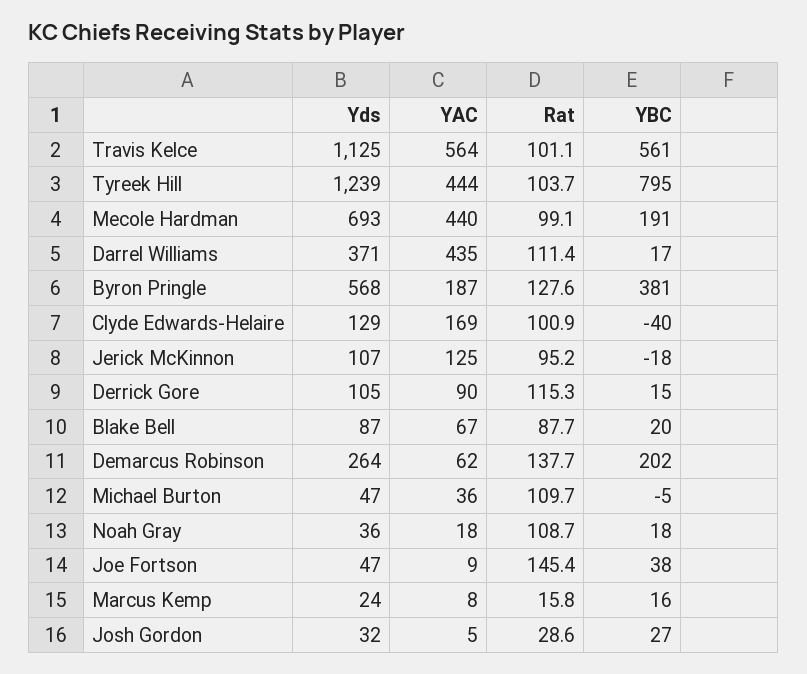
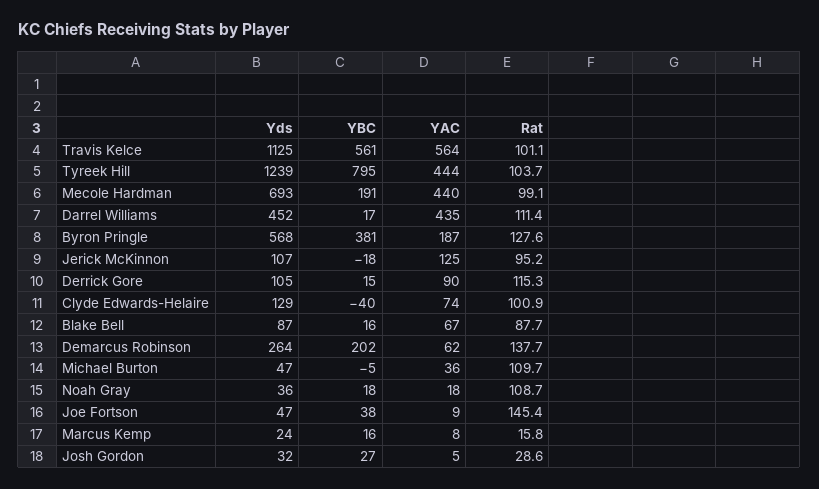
Yds, Darrel Williams: 371 -> 452
YAC, Clyde Edwards-Helaire: 169 -> 74
YBC, Blake Bell: 20 -> 16

